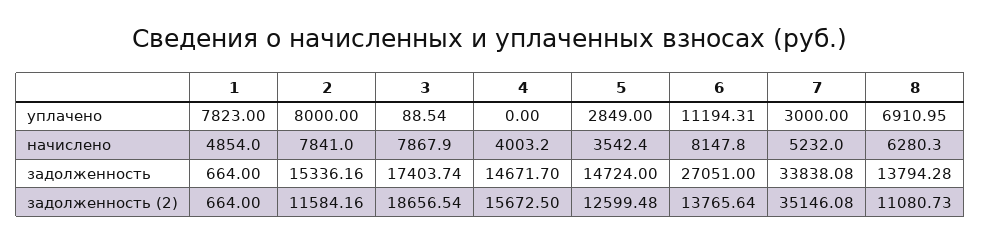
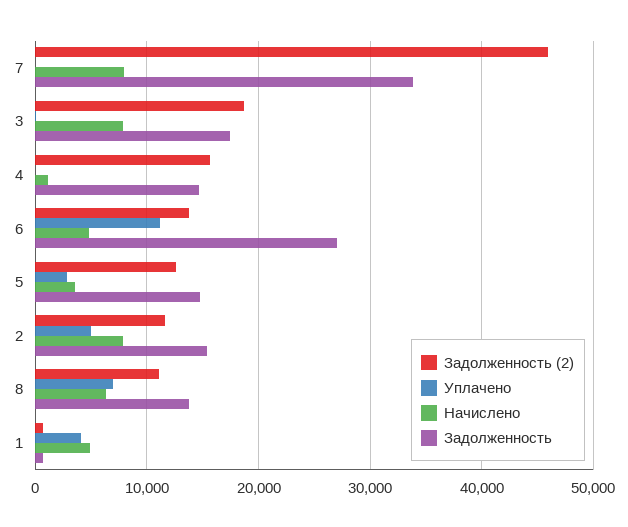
уплачено, 1: 7823 -> 4000
уплачено, 2: 8000 -> 5000
уплачено, 7: 3000 -> 0
начислено, 4: 4003.2 -> 1000
начислено, 6: 8147.8 -> 5000
начислено, 7: 5232 -> 8000
задолженность (2), 7: 35146.08 -> 46000

